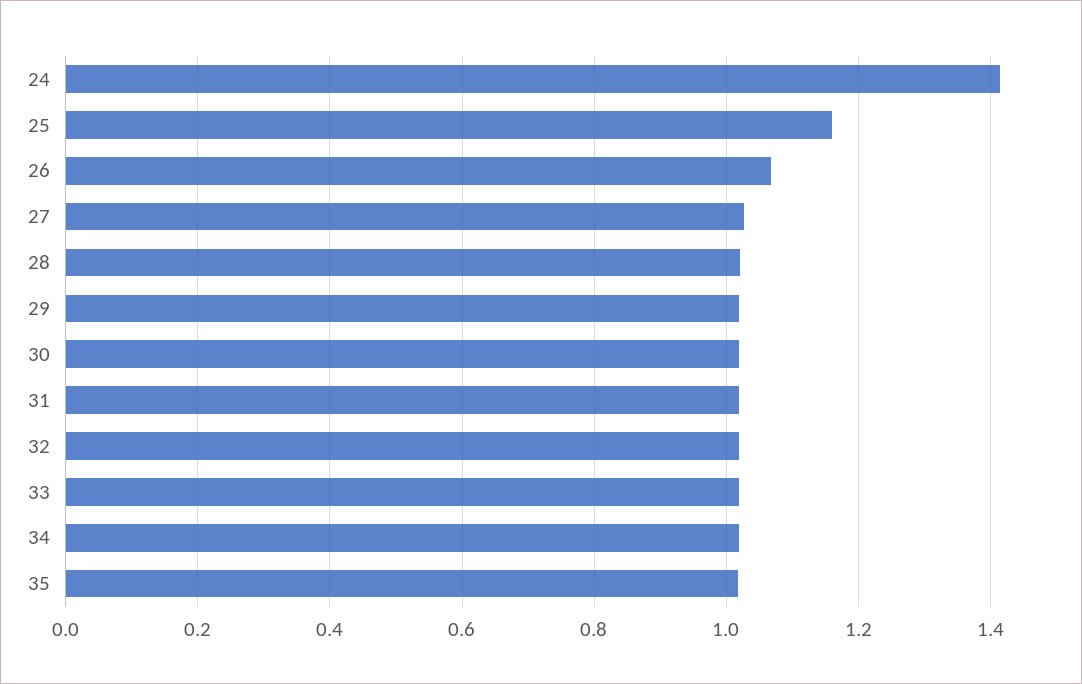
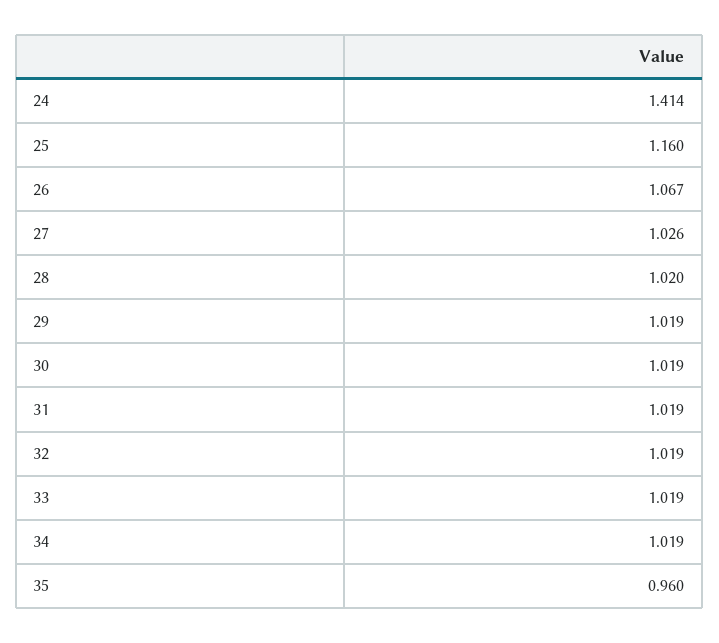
35: 1.02 -> 0.96

